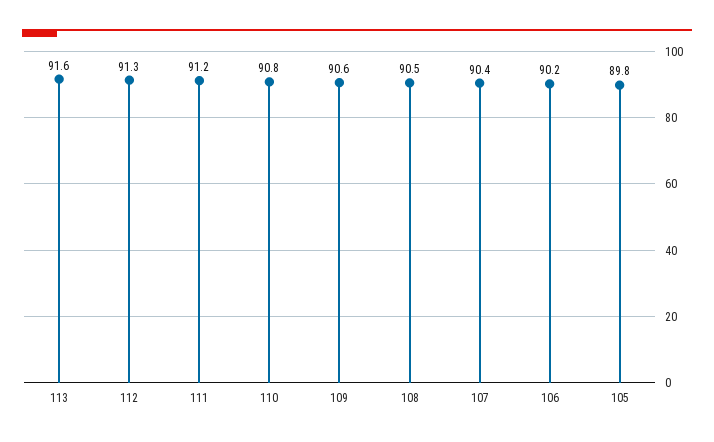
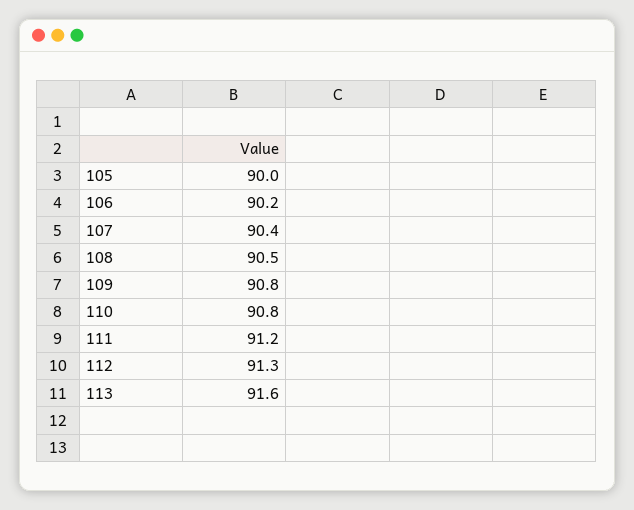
109: 90.6 -> 90.8
105: 89.8 -> 90

